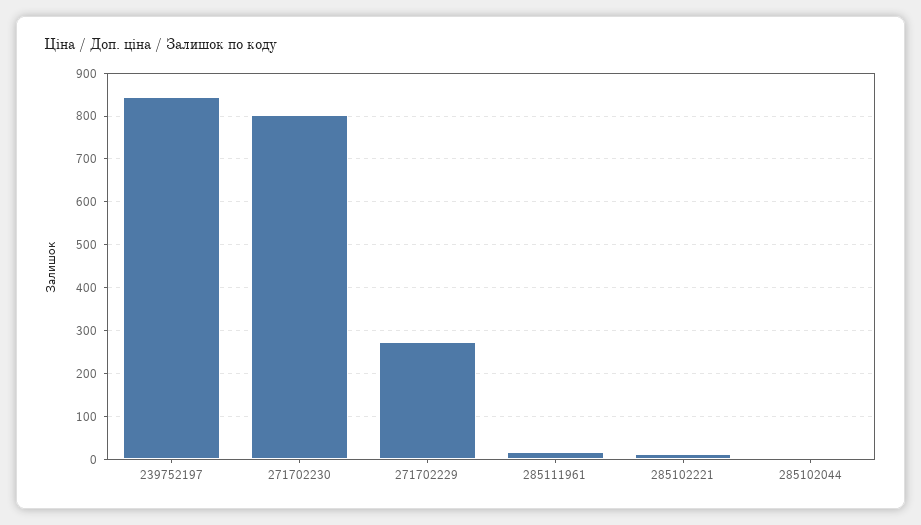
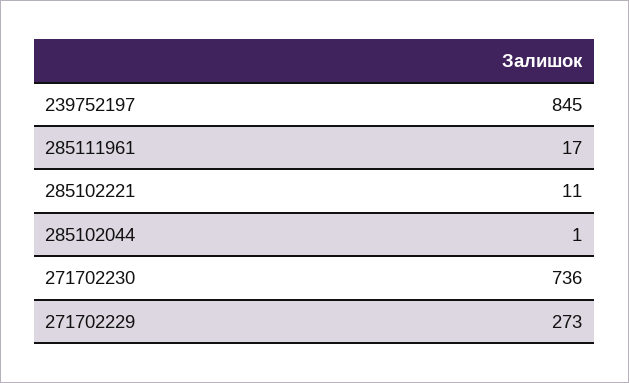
271702230: 800 -> 736

